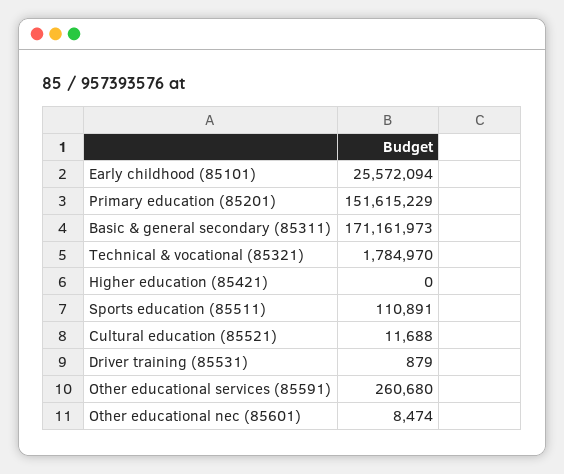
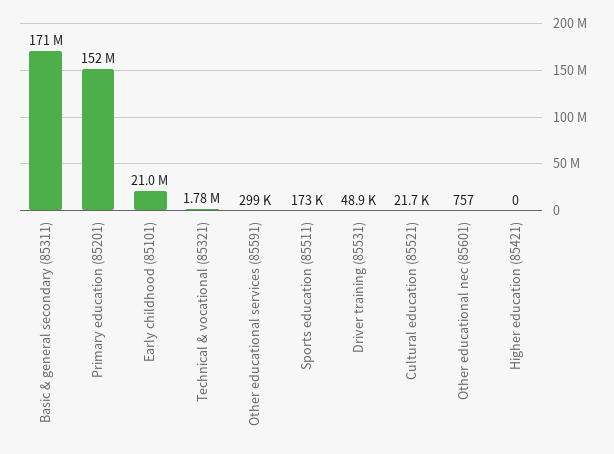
Early childhood (85101): 25572094 -> 21000000
Sports education (85511): 110891 -> 173000
Cultural education (85521): 11688 -> 21700
Driver training (85531): 879 -> 48900
Other educational services (85591): 260680 -> 299000
Other educational nec (85601): 8474 -> 757

